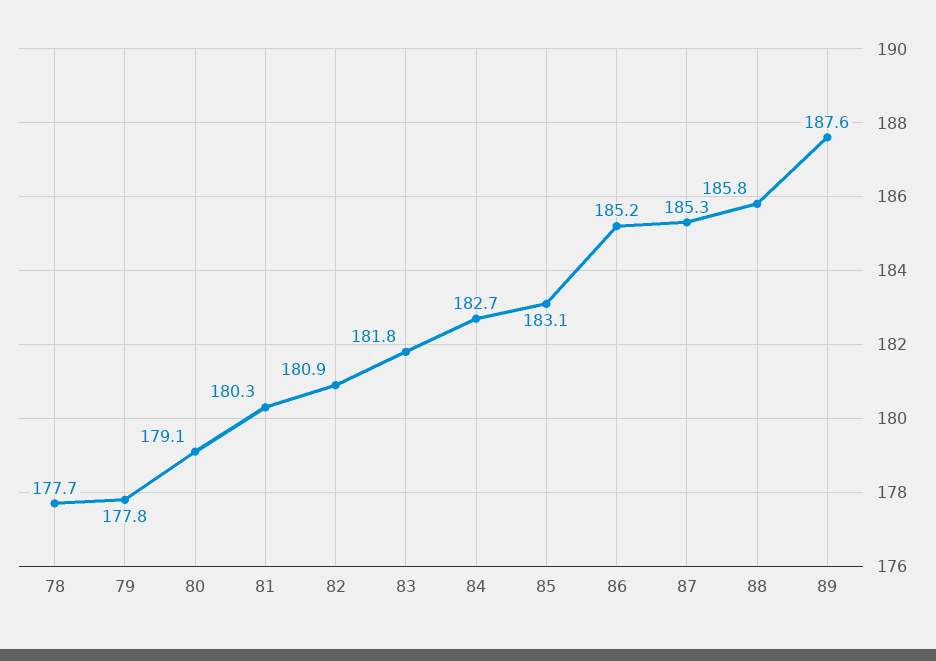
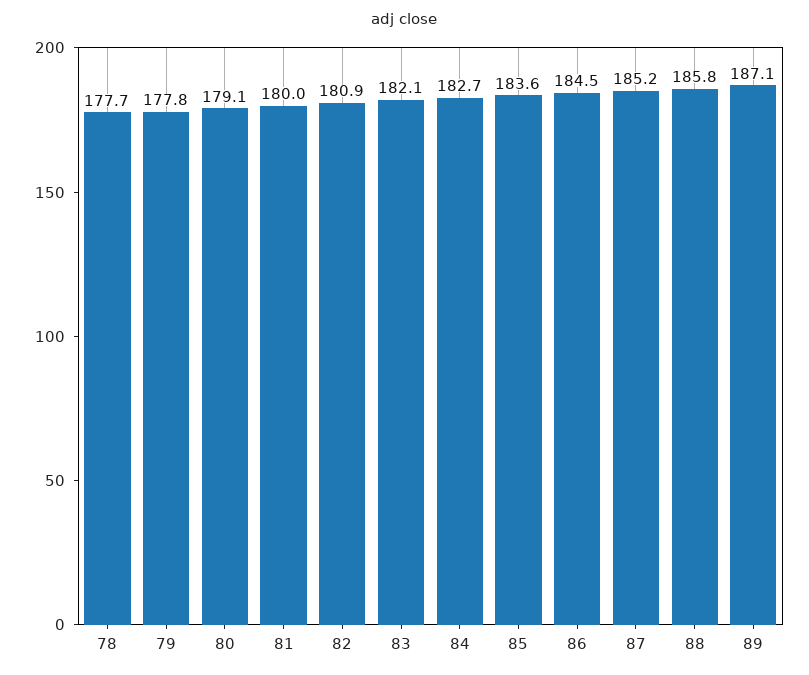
81: 180.3 -> 180
83: 181.8 -> 182.1
85: 183.1 -> 183.6
86: 185.2 -> 184.5
87: 185.3 -> 185.2
89: 187.6 -> 187.1

